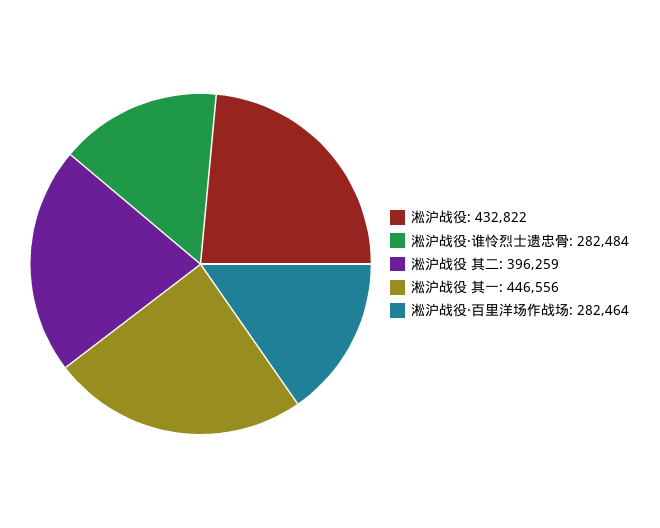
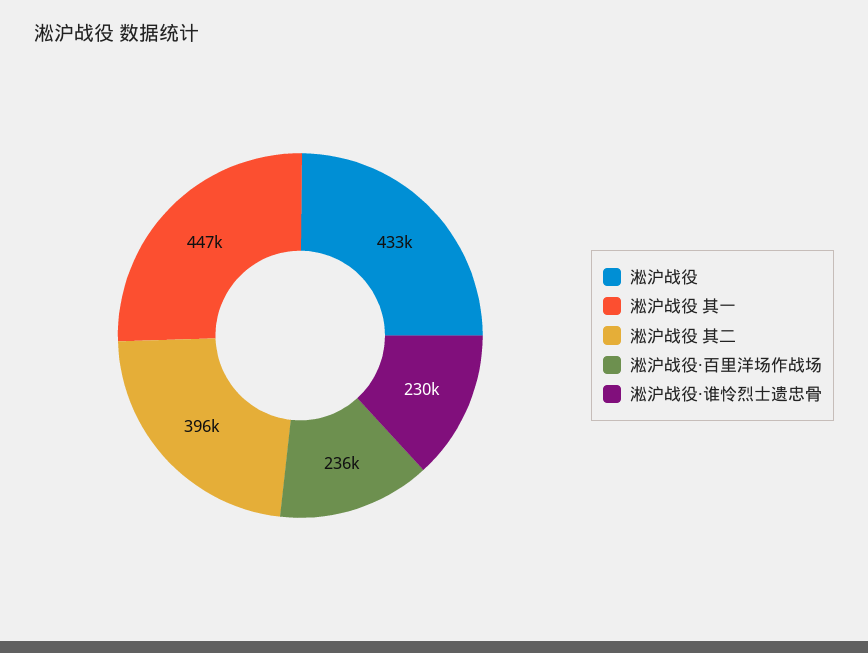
淞沪战役·谁怜烈士遗忠骨: 282484 -> 230000
淞沪战役·百里洋场作战场: 282464 -> 236000

